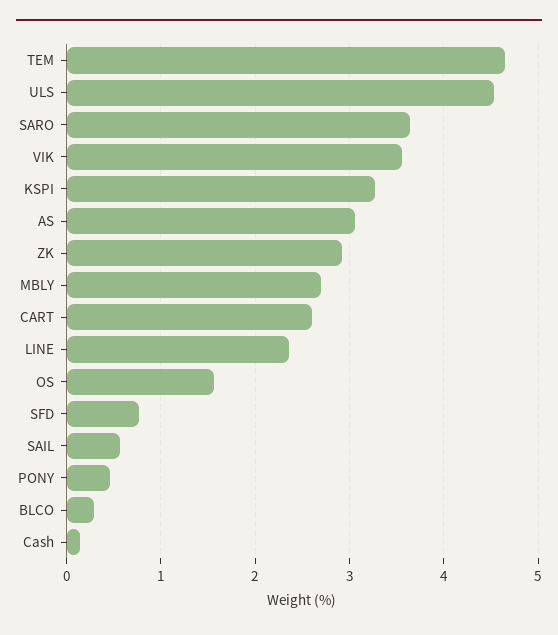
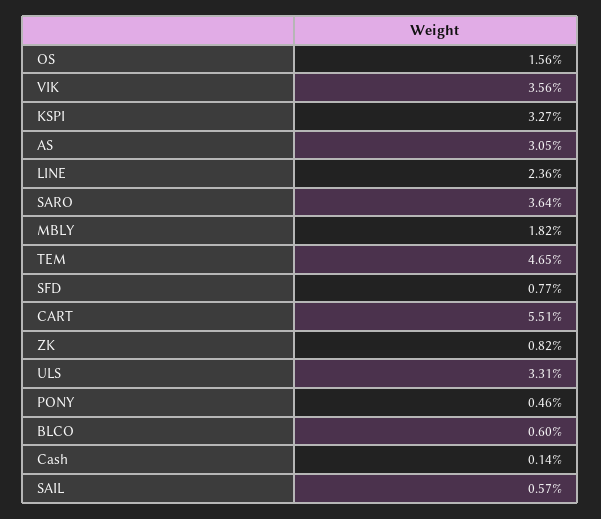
ULS: 4.5 -> 3.31
ZK: 2.9 -> 0.82
MBLY: 2.7 -> 1.82
CART: 2.6 -> 5.51
BLCO: 0.3 -> 0.6

